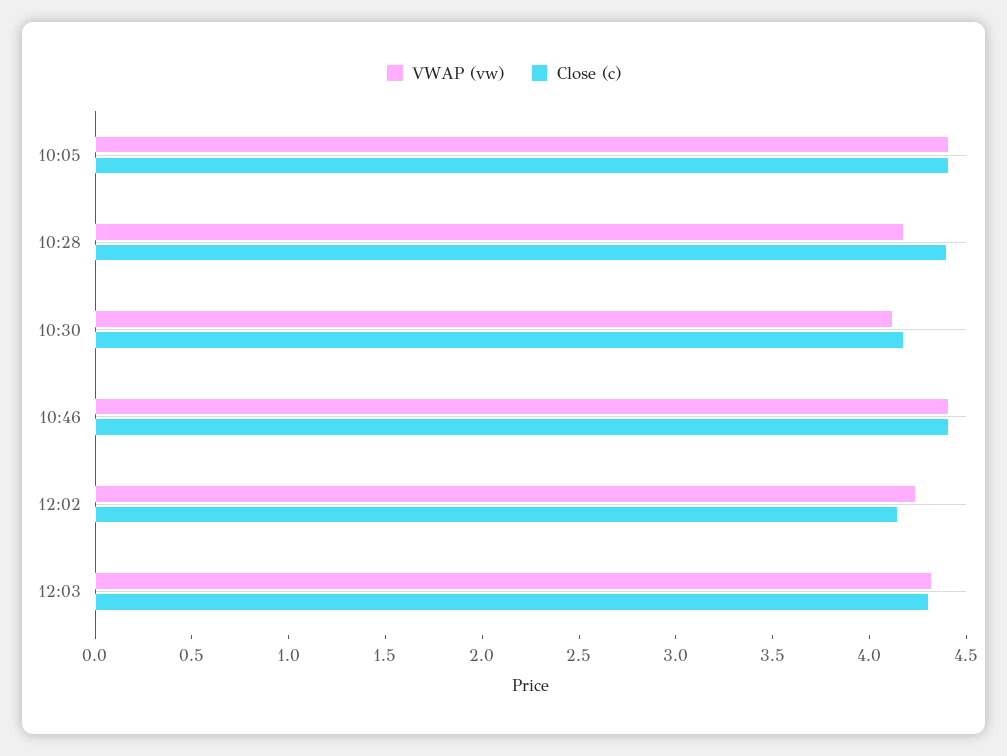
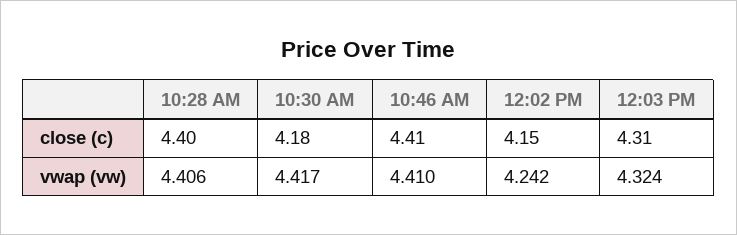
VWAP (vw), 10:05: 4.4 -> none
Close (c), 10:05: 4.4 -> none
VWAP (vw), 10:28: 4.2 -> 4.406
VWAP (vw), 10:30: 4.1 -> 4.417

